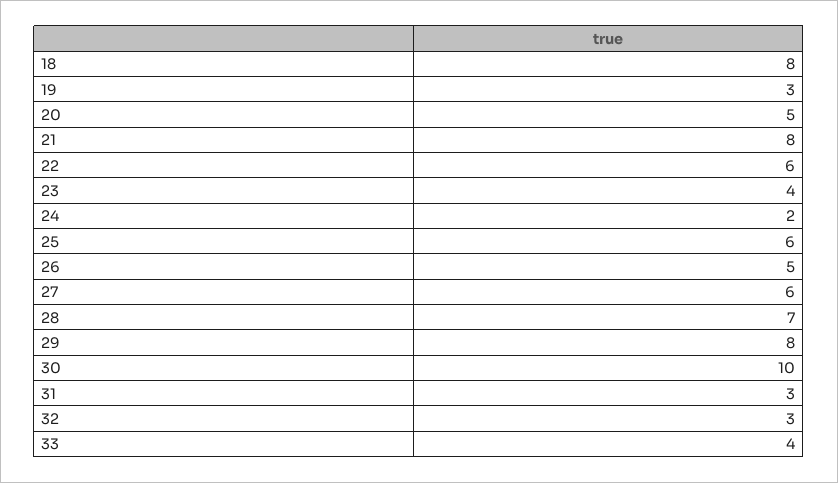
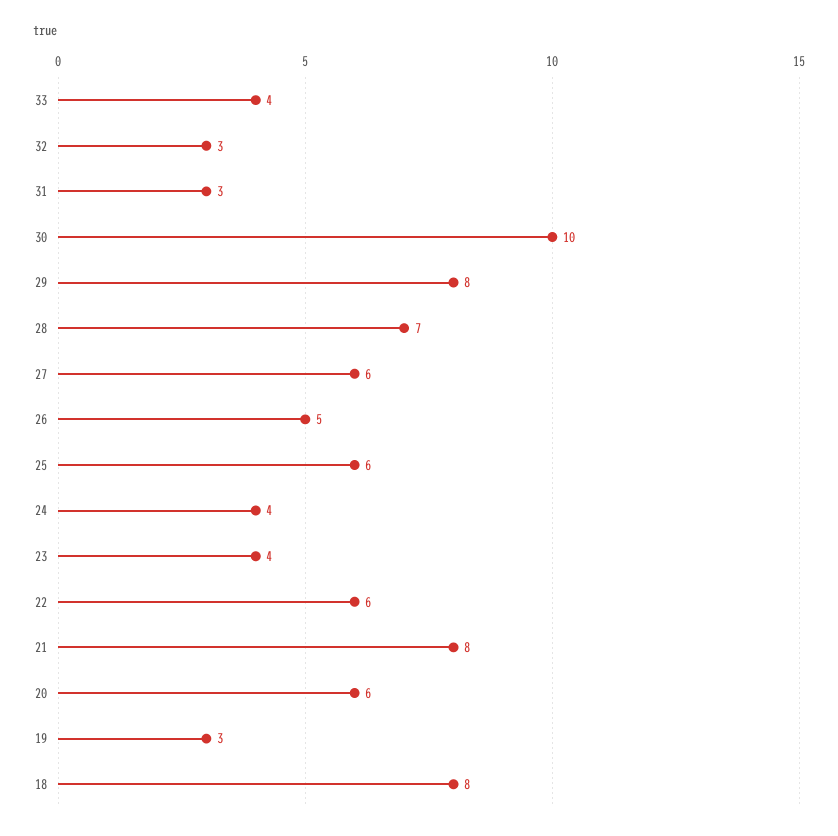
20: 5 -> 6
24: 2 -> 4

